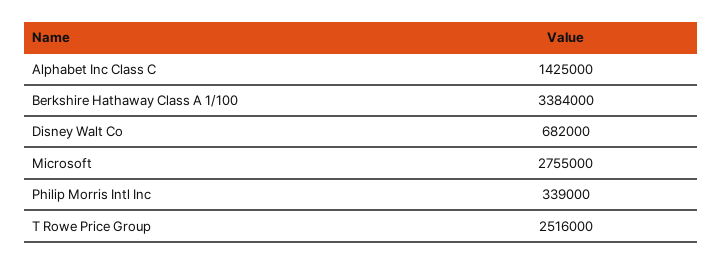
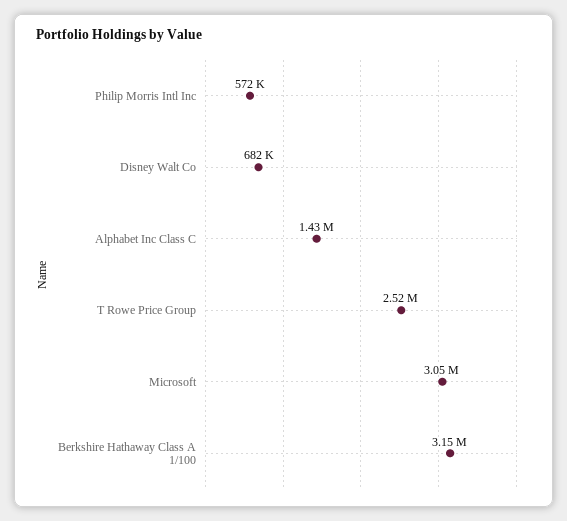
Berkshire Hathaway Class A 1/100: 3384000 -> 3150000
Microsoft: 2755000 -> 3050000
Philip Morris Intl Inc: 339000 -> 572000

